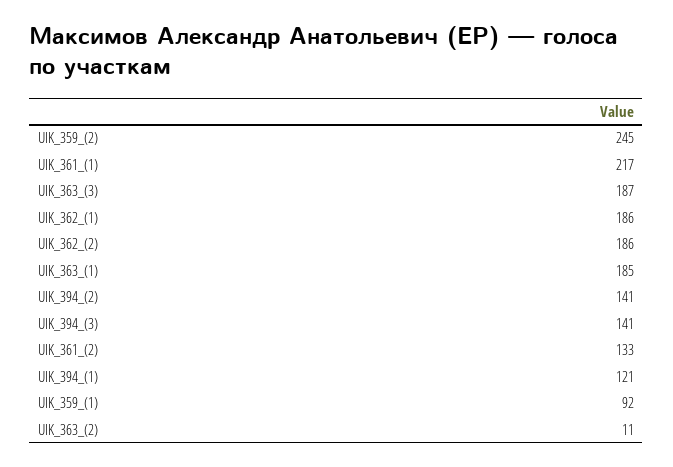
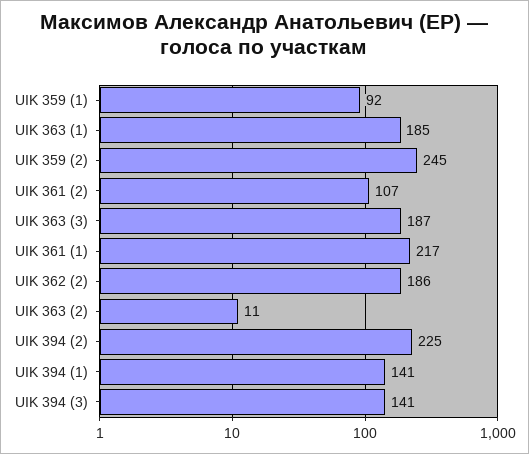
UIK_362_(1): 186 -> none
UIK_394_(2): 141 -> 225
UIK_361_(2): 133 -> 107
UIK_394_(1): 121 -> 141

